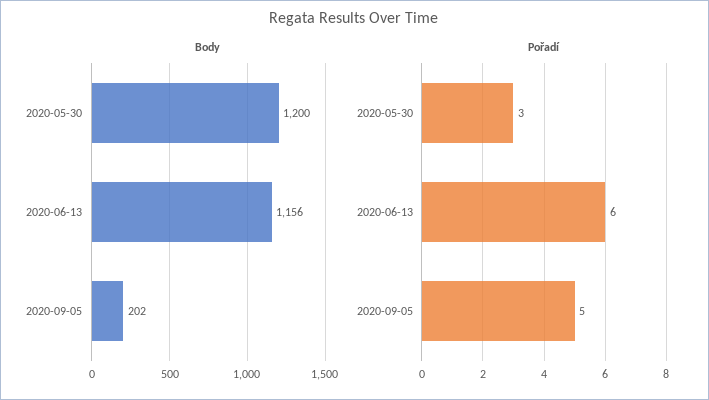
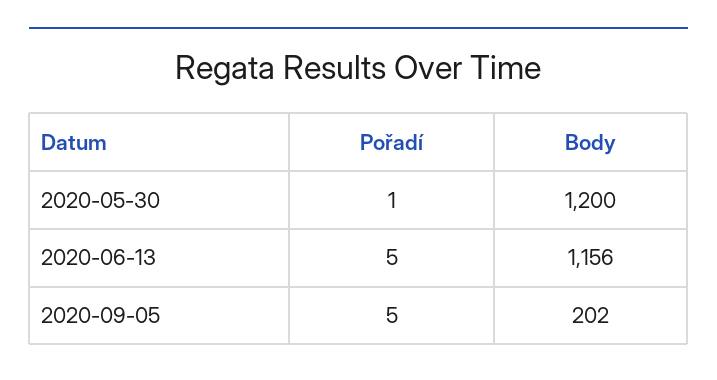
Pořadí, 2020-05-30: 3 -> 1
Pořadí, 2020-06-13: 6 -> 5

